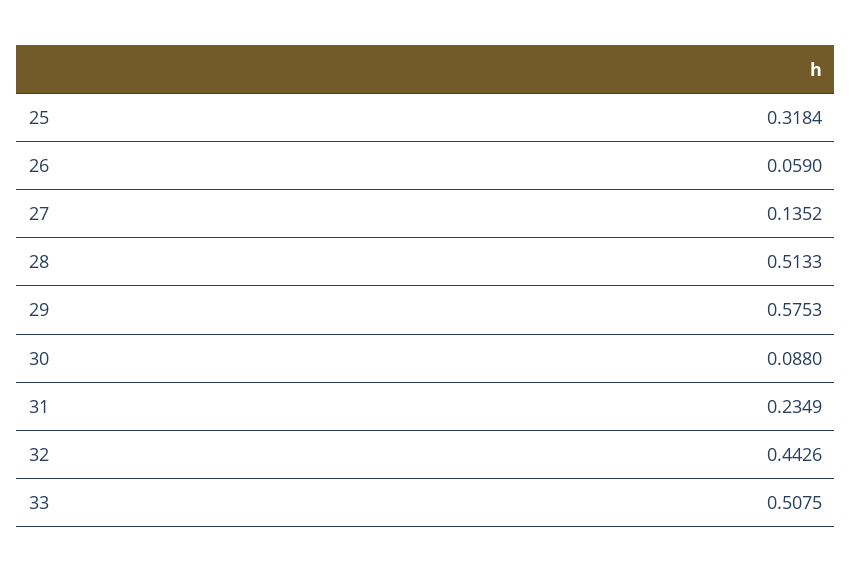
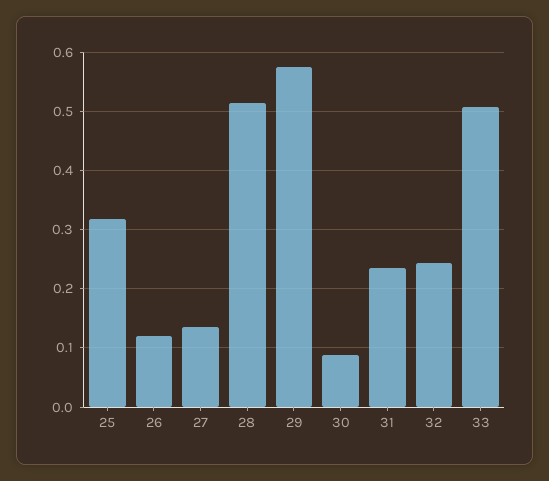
26: 0.059 -> 0.12
32: 0.4426 -> 0.24

